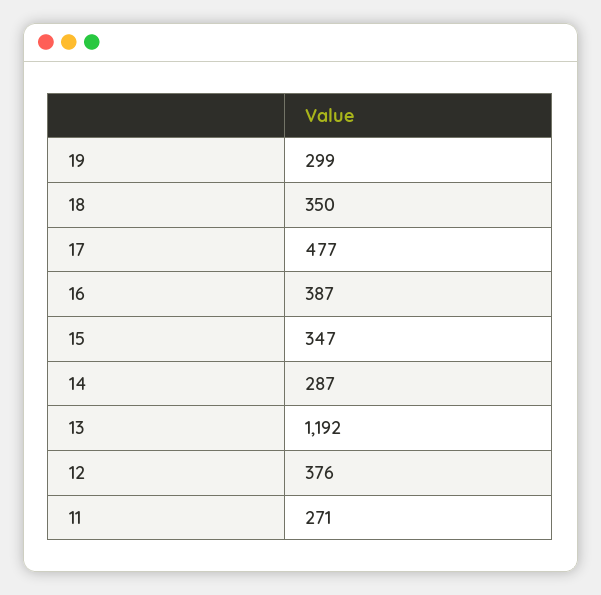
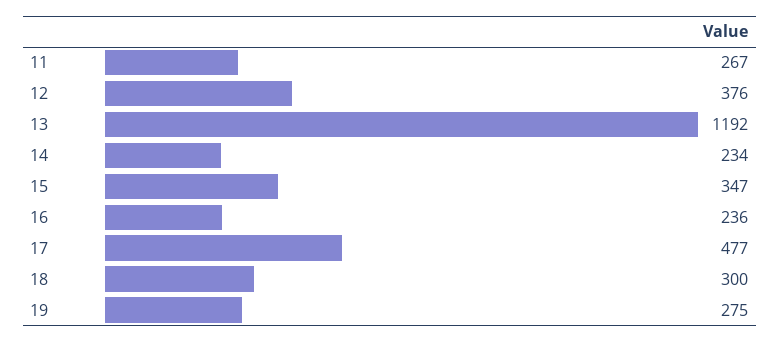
19: 299 -> 275
18: 350 -> 300
16: 387 -> 236
14: 287 -> 234
11: 271 -> 267

